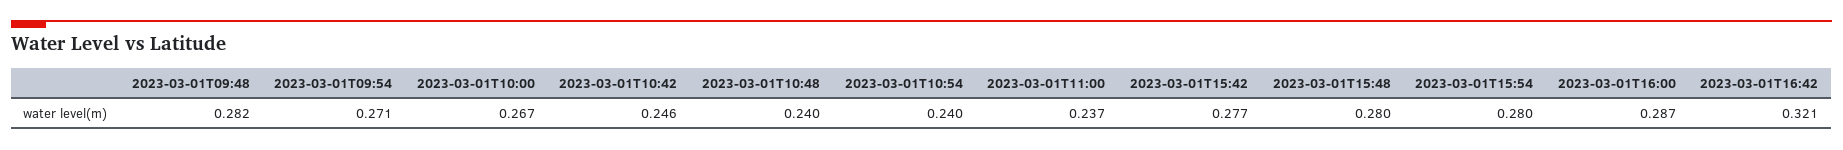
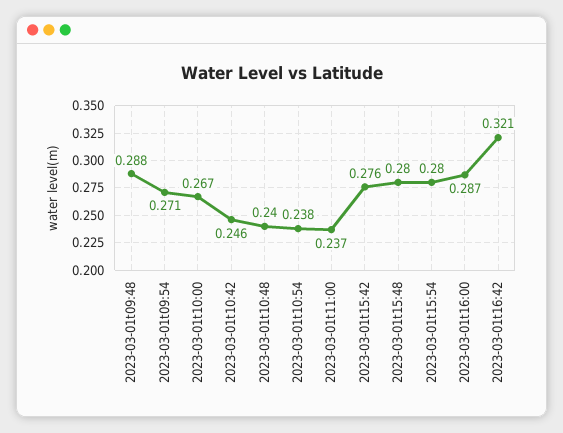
2023-03-01T09:48: 0.282 -> 0.288
2023-03-01T10:54: 0.24 -> 0.238
2023-03-01T15:42: 0.277 -> 0.276

